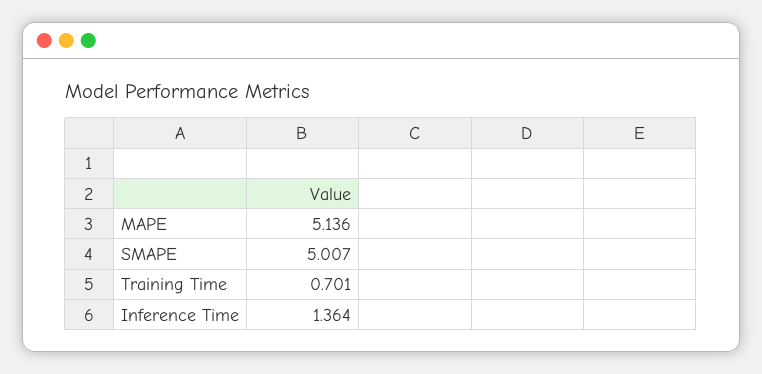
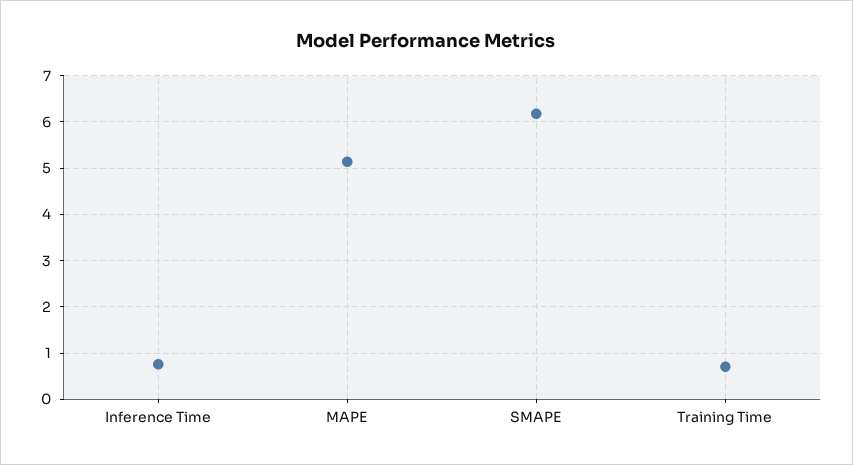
SMAPE: 5.007 -> 6.2
Inference Time: 1.364 -> 0.8

